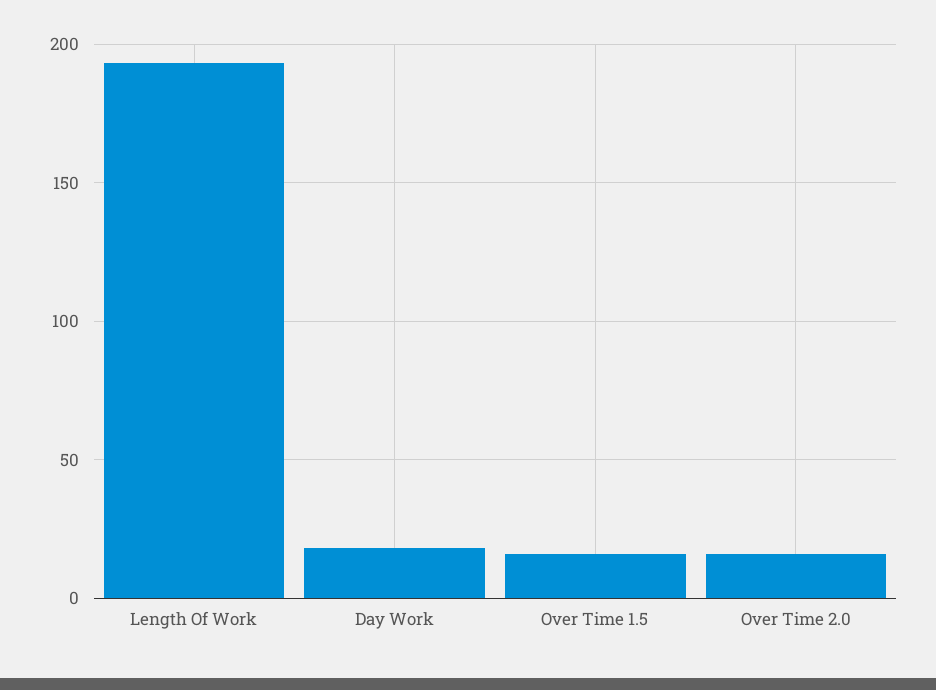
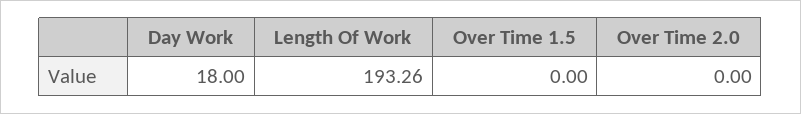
Over Time 1.5: 15 -> 0
Over Time 2.0: 15 -> 0

